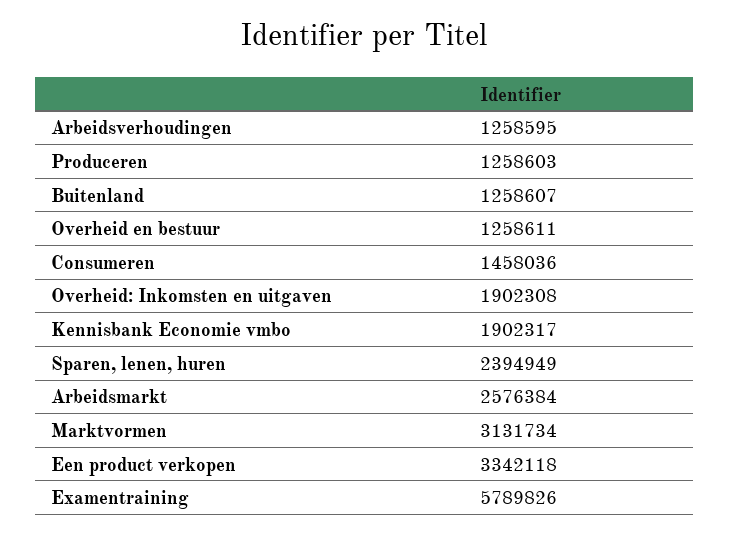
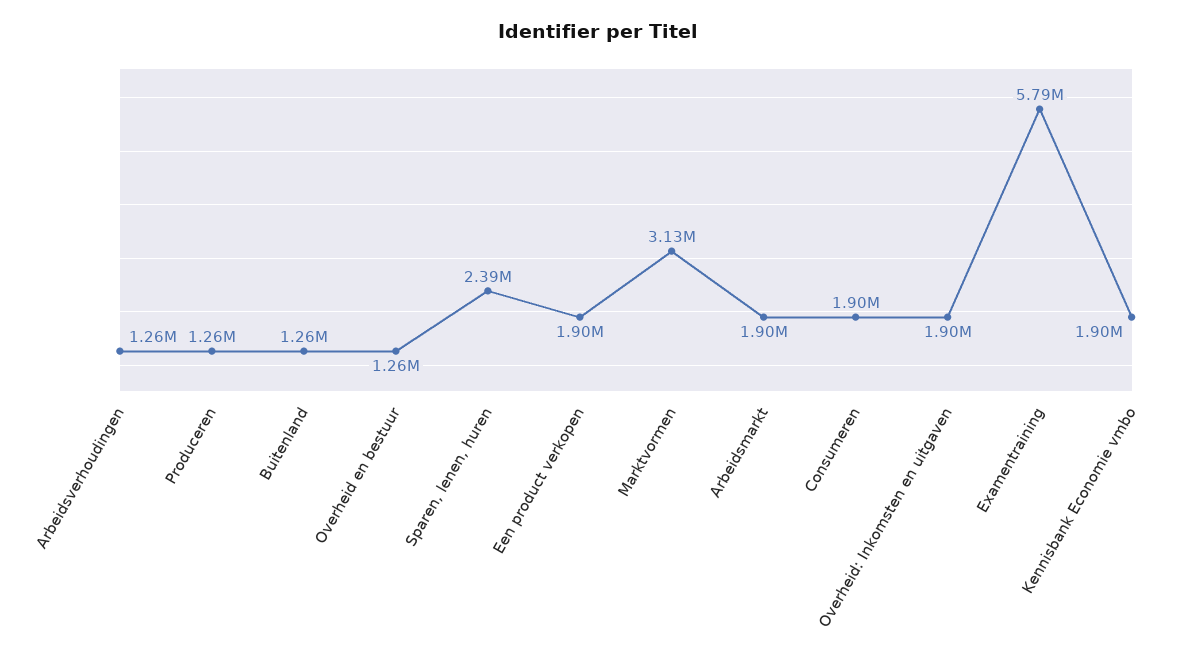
Consumeren: 1458036 -> 1900000
Arbeidsmarkt: 2576384 -> 1900000
Een product verkopen: 3342118 -> 1900000

